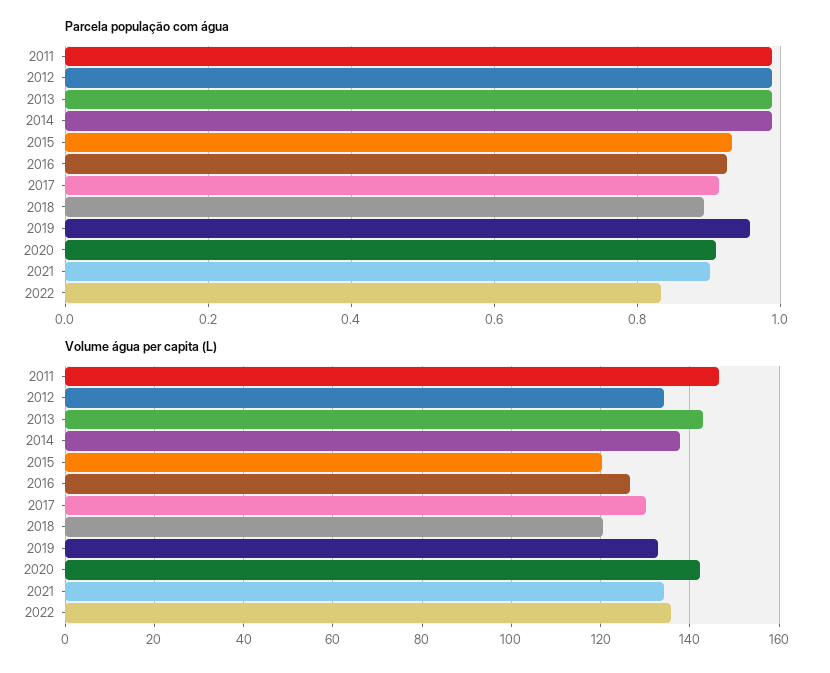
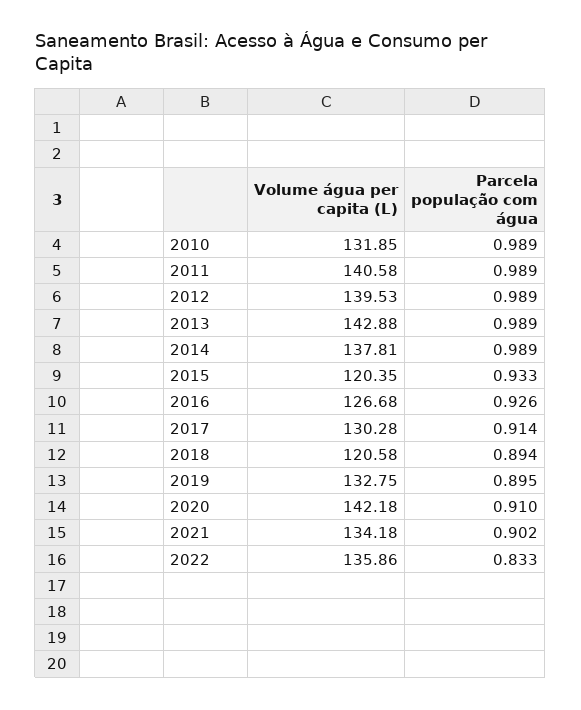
Parcela população com água, 2019: 0.96 -> 0.895
Volume água per capita (L), 2011: 146 -> 140.58
Volume água per capita (L), 2012: 134 -> 139.53
Volume água per capita (L), 2010: none -> 131.85
Parcela população com água, 2010: none -> 0.989

